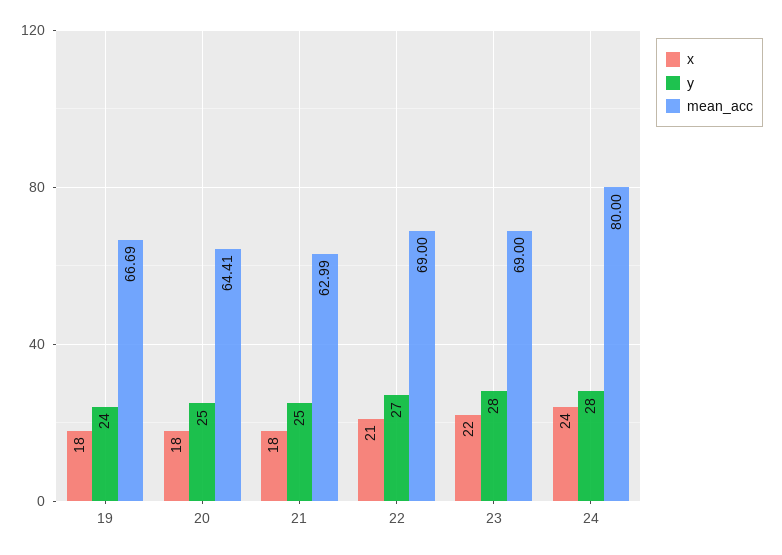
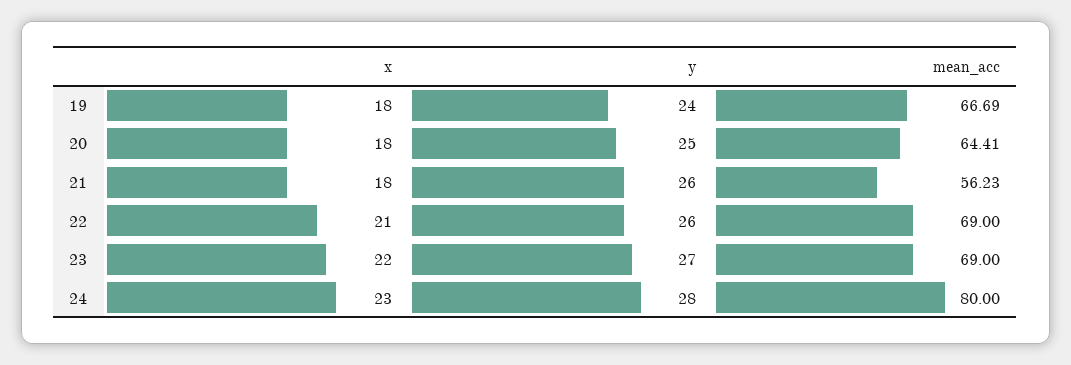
y, 21: 25 -> 26
mean_acc, 21: 62.99 -> 56.23
y, 22: 27 -> 26
y, 23: 28 -> 27
x, 24: 24 -> 23

